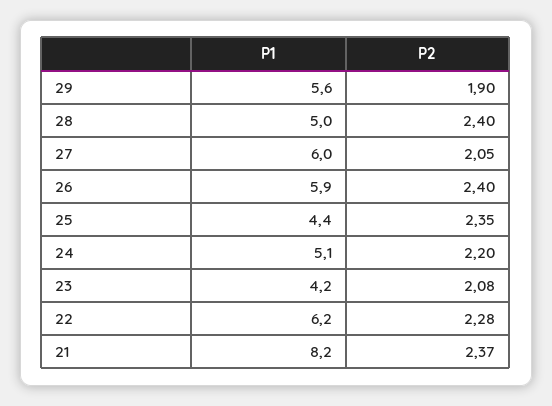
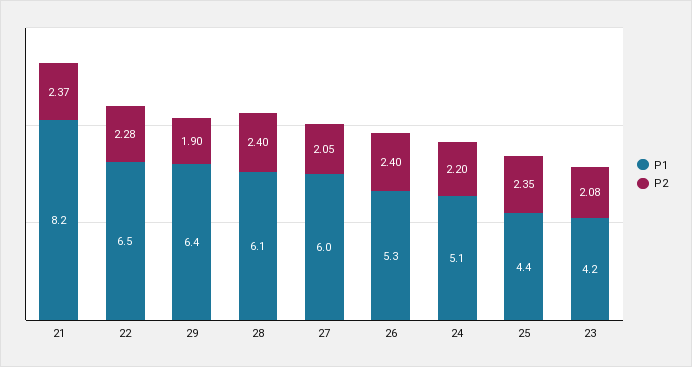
P1, 29: 5.6 -> 6.4
P1, 28: 5 -> 6.1
P1, 26: 5.9 -> 5.3
P1, 22: 6.2 -> 6.5

